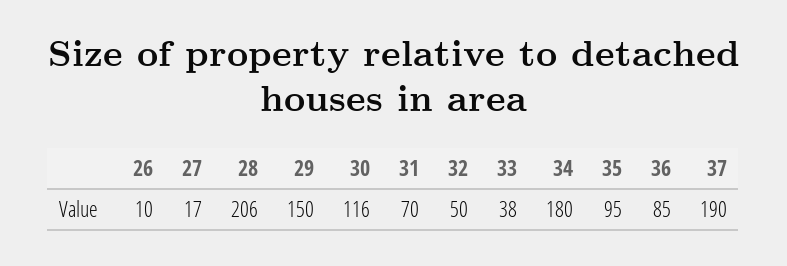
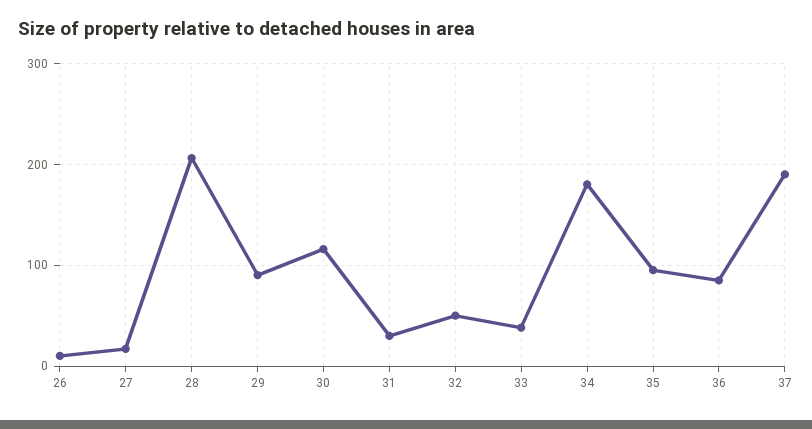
29: 150 -> 90
31: 70 -> 30

